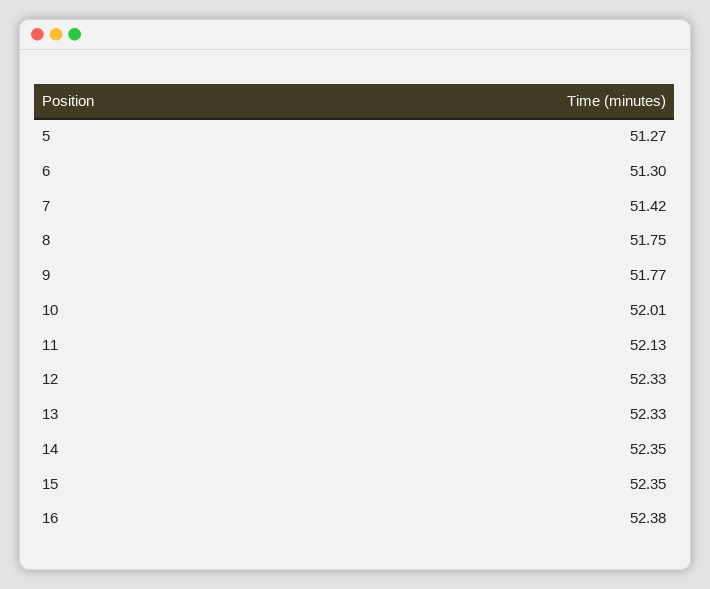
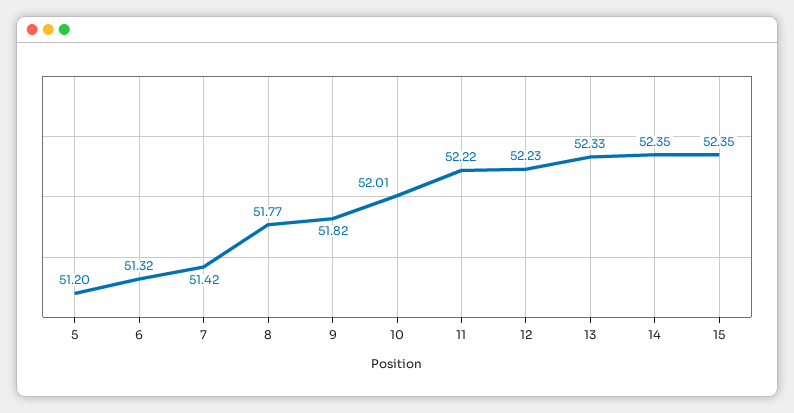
5: 51.27 -> 51.2
6: 51.3 -> 51.32
8: 51.75 -> 51.77
9: 51.77 -> 51.82
11: 52.13 -> 52.22
12: 52.33 -> 52.23
16: 52.38 -> none

